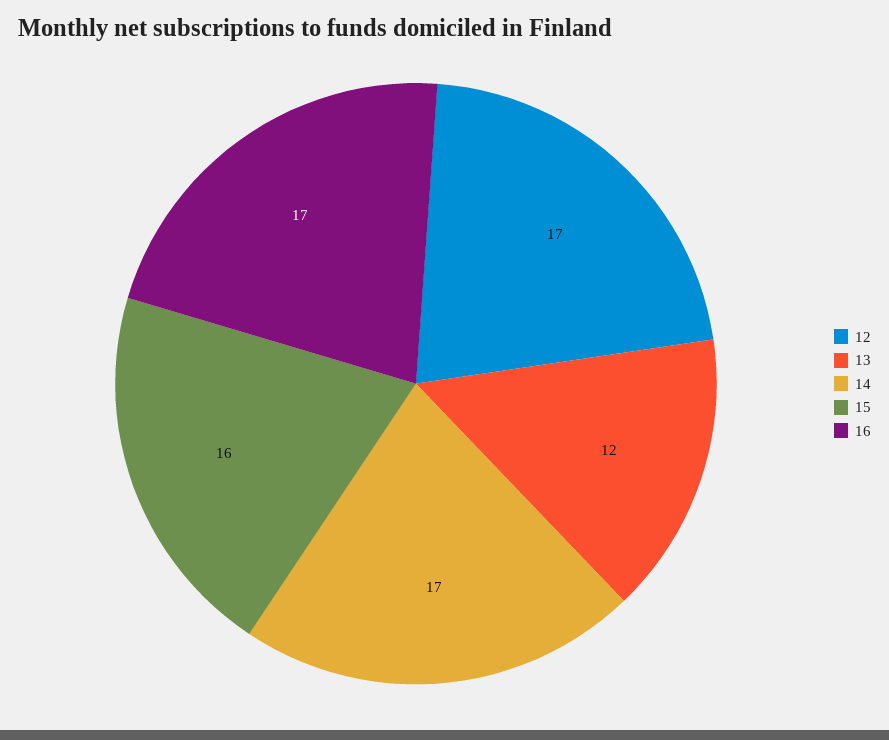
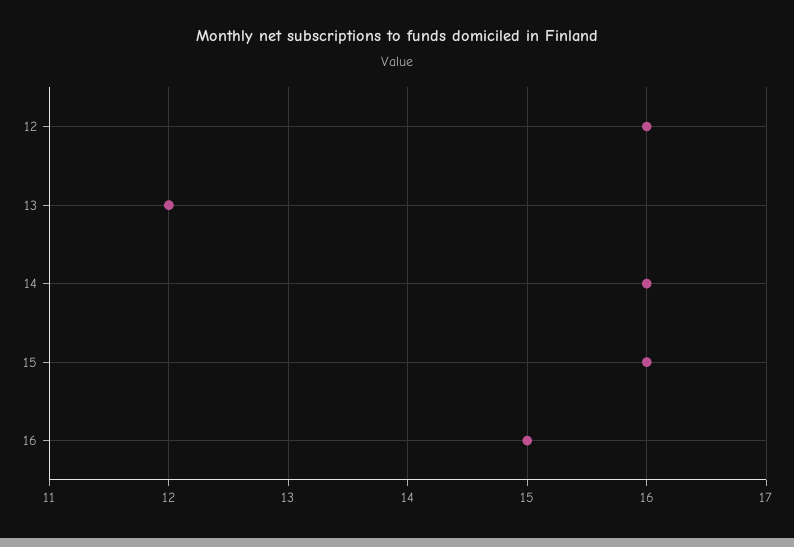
12: 17 -> 16
14: 17 -> 16
16: 17 -> 15

